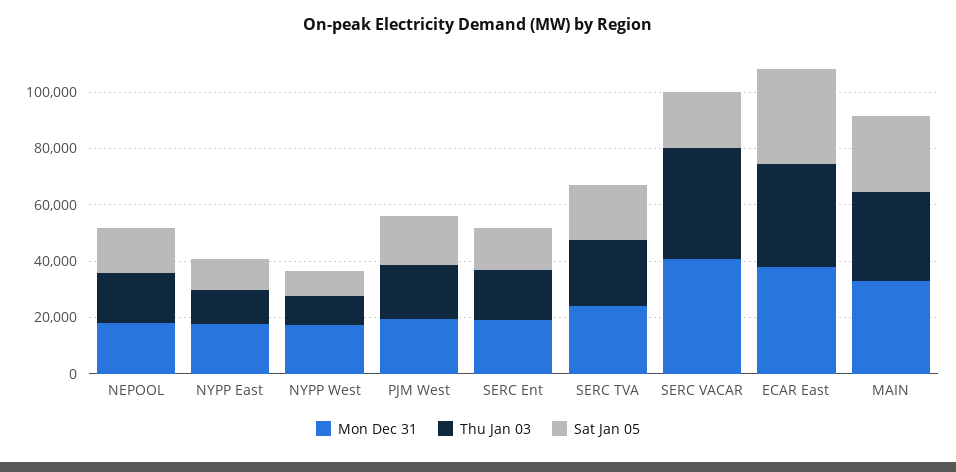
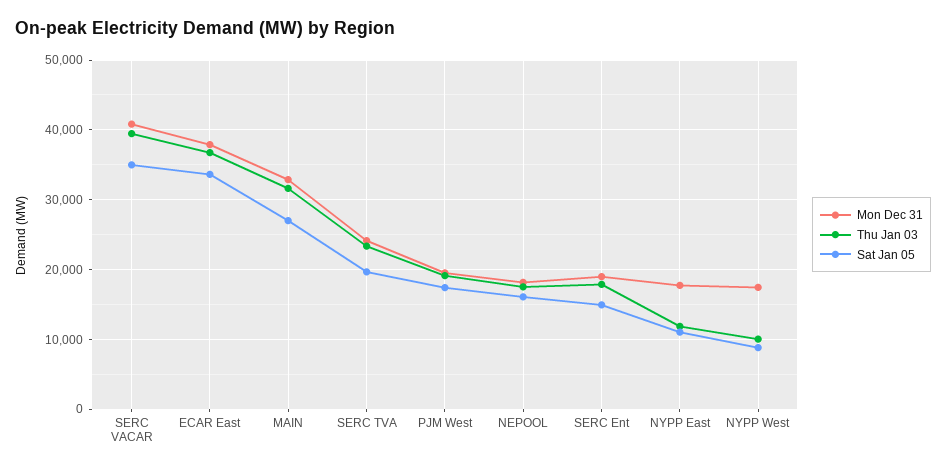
Sat Jan 05, SERC VACAR: 20000 -> 35000

